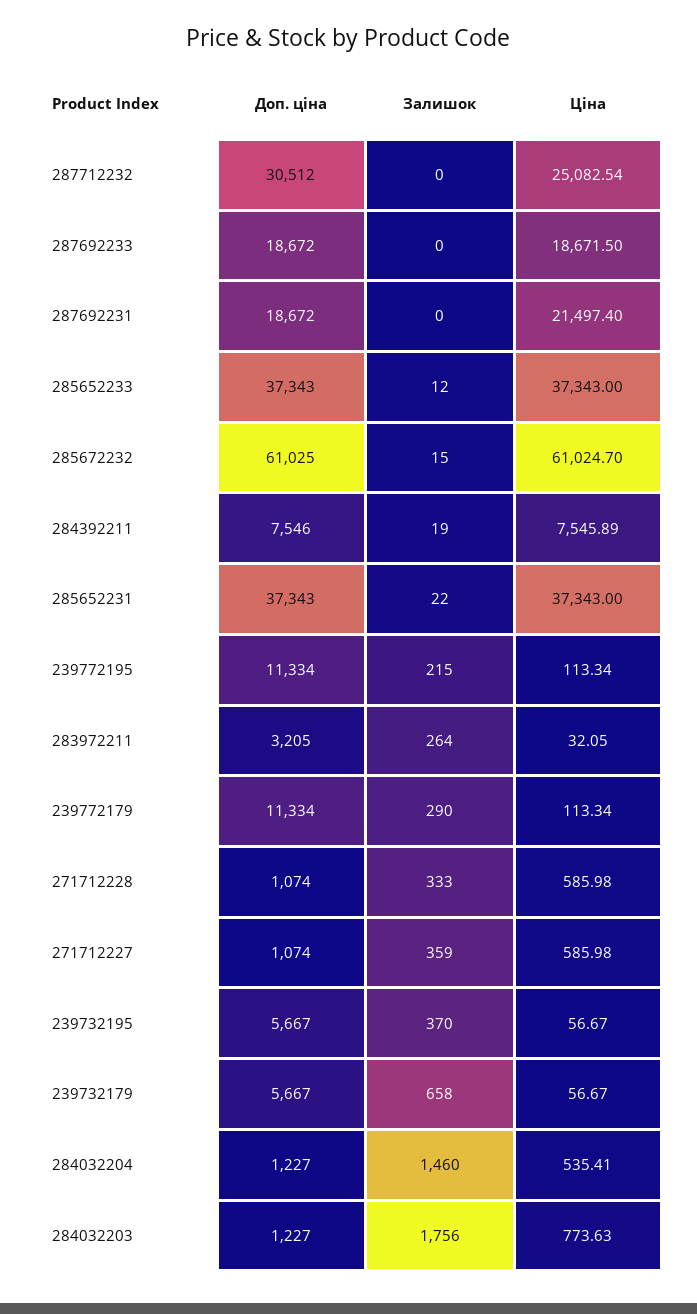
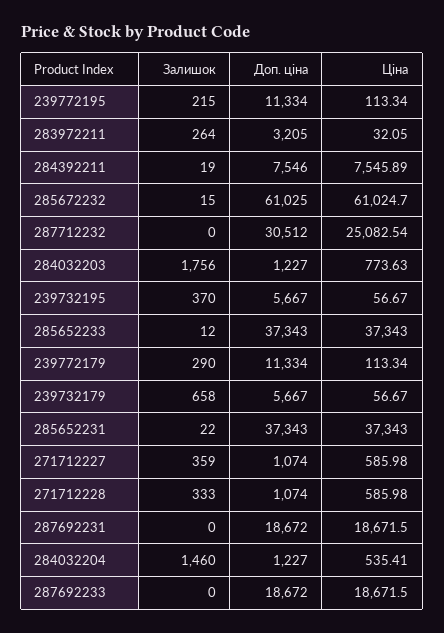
Ціна, 287692231: 21497.4 -> 18671.5

